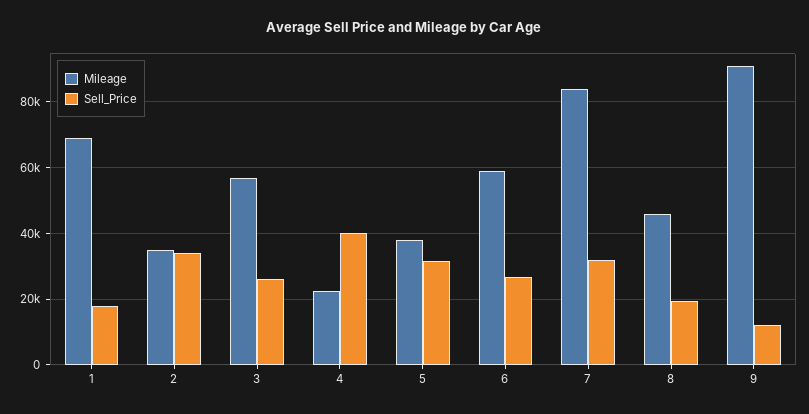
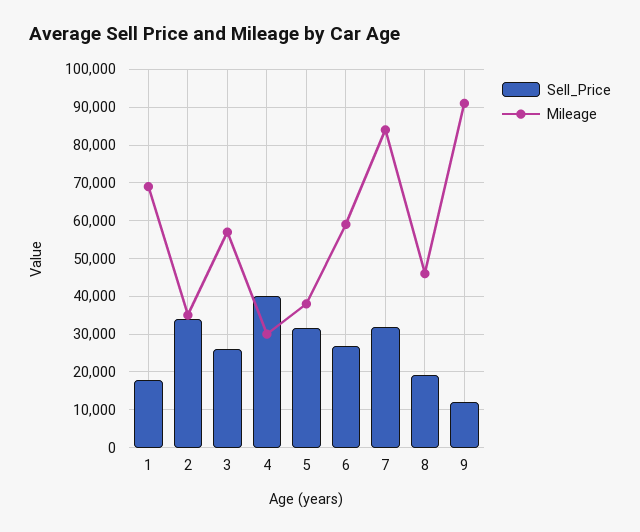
Mileage, 4: 22000 -> 30000

